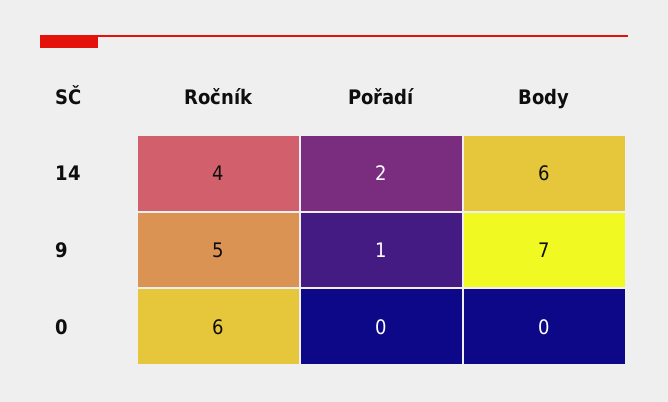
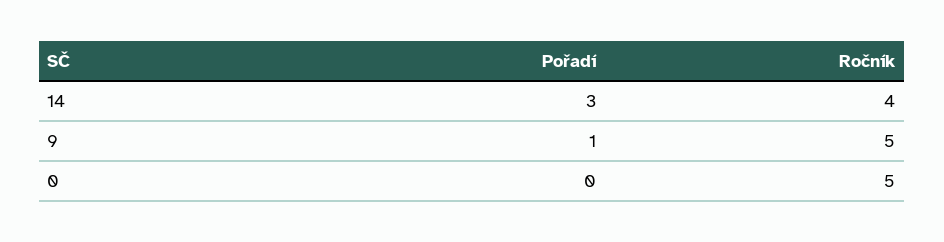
Pořadí, 14: 2 -> 3
Body, 14: 6 -> none
Body, 9: 7 -> none
Ročník, 0: 6 -> 5
Body, 0: 0 -> none

